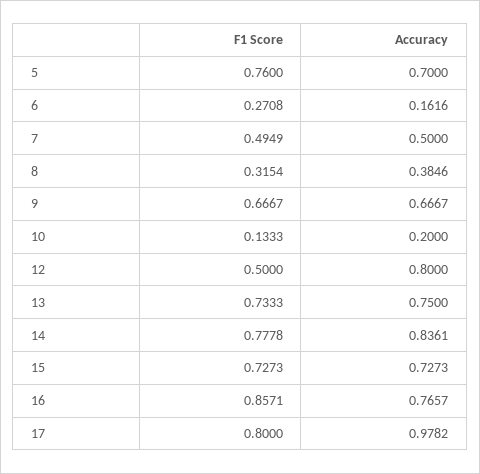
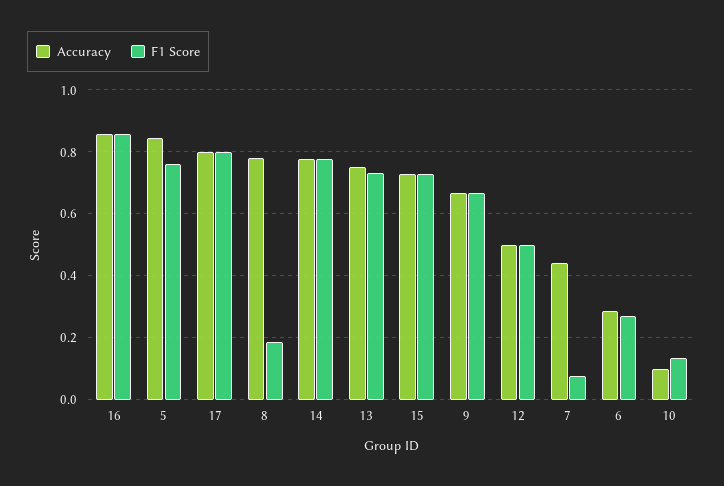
Accuracy, 5: 0.7 -> 0.84
Accuracy, 6: 0.1616 -> 0.28
F1 Score, 7: 0.4949 -> 0.08
Accuracy, 7: 0.5 -> 0.44
F1 Score, 8: 0.3154 -> 0.18
Accuracy, 8: 0.3846 -> 0.78
Accuracy, 10: 0.2 -> 0.1
Accuracy, 12: 0.8 -> 0.5
Accuracy, 14: 0.8361 -> 0.78
Accuracy, 16: 0.7657 -> 0.86
Accuracy, 17: 0.9782 -> 0.8

